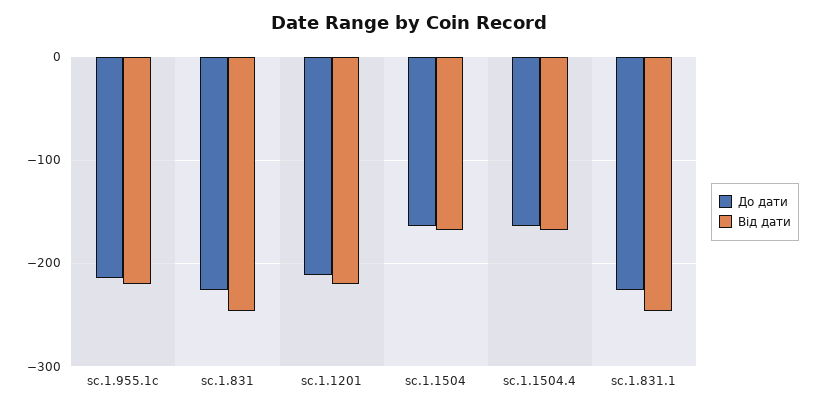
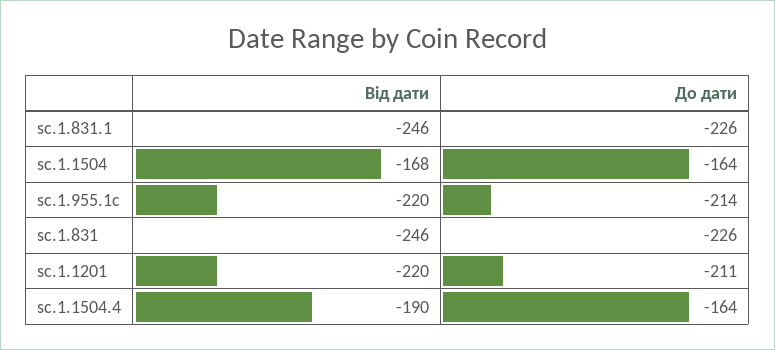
Від дати, sc.1.1504.4: -170 -> -190

